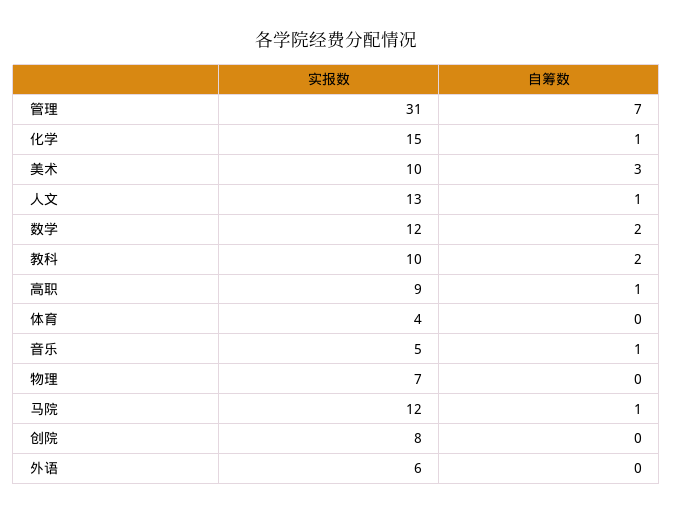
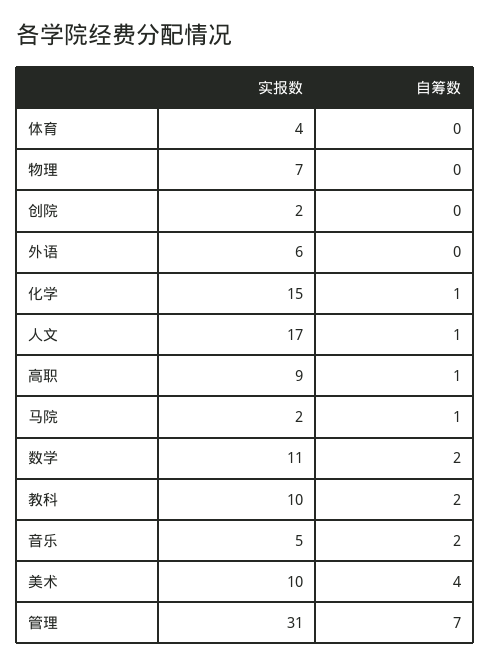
自筹数, 美术: 3 -> 4
实报数, 人文: 13 -> 17
实报数, 数学: 12 -> 11
自筹数, 音乐: 1 -> 2
实报数, 马院: 12 -> 2
实报数, 创院: 8 -> 2

